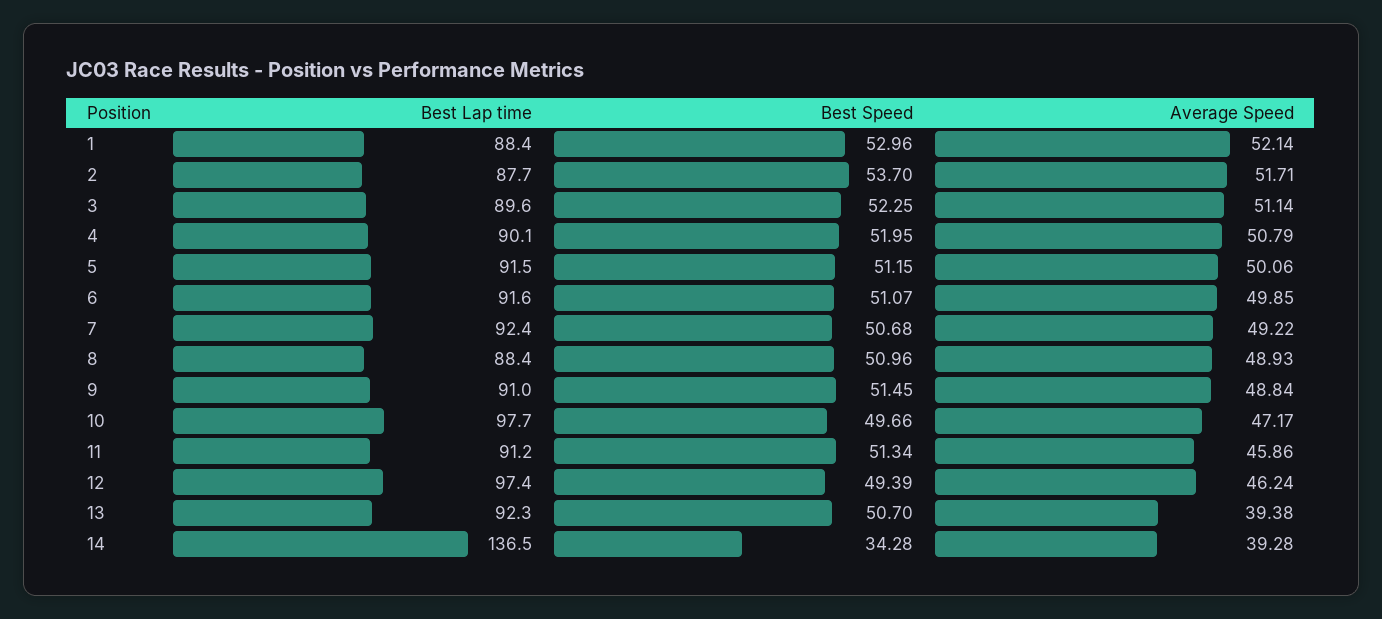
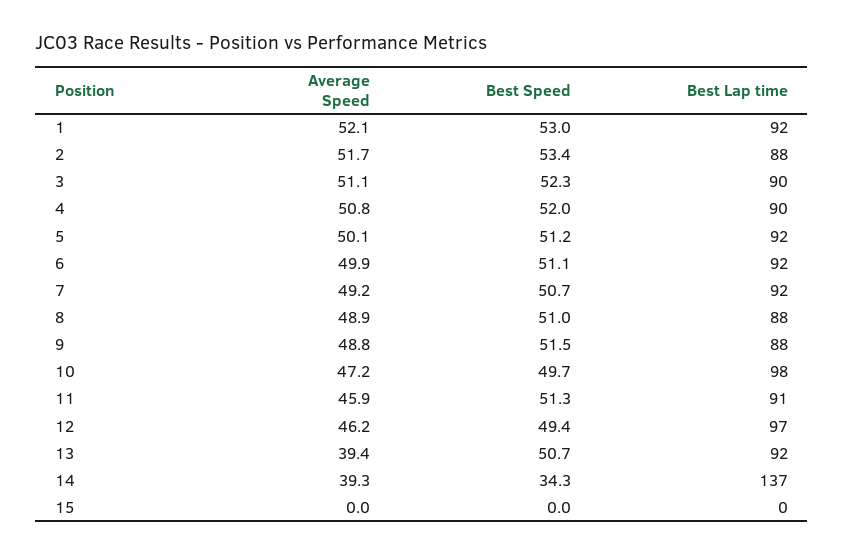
Best Lap time, 1: 88.4 -> 92
Best Speed, 2: 53.7 -> 53.4
Best Lap time, 9: 91 -> 88
Average Speed, 15: none -> 0
Best Speed, 15: none -> 0
Best Lap time, 15: none -> 0

